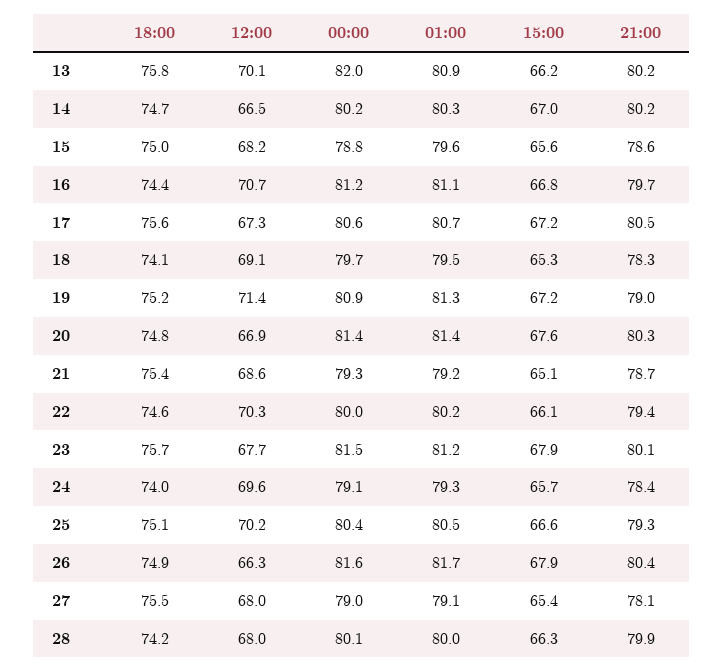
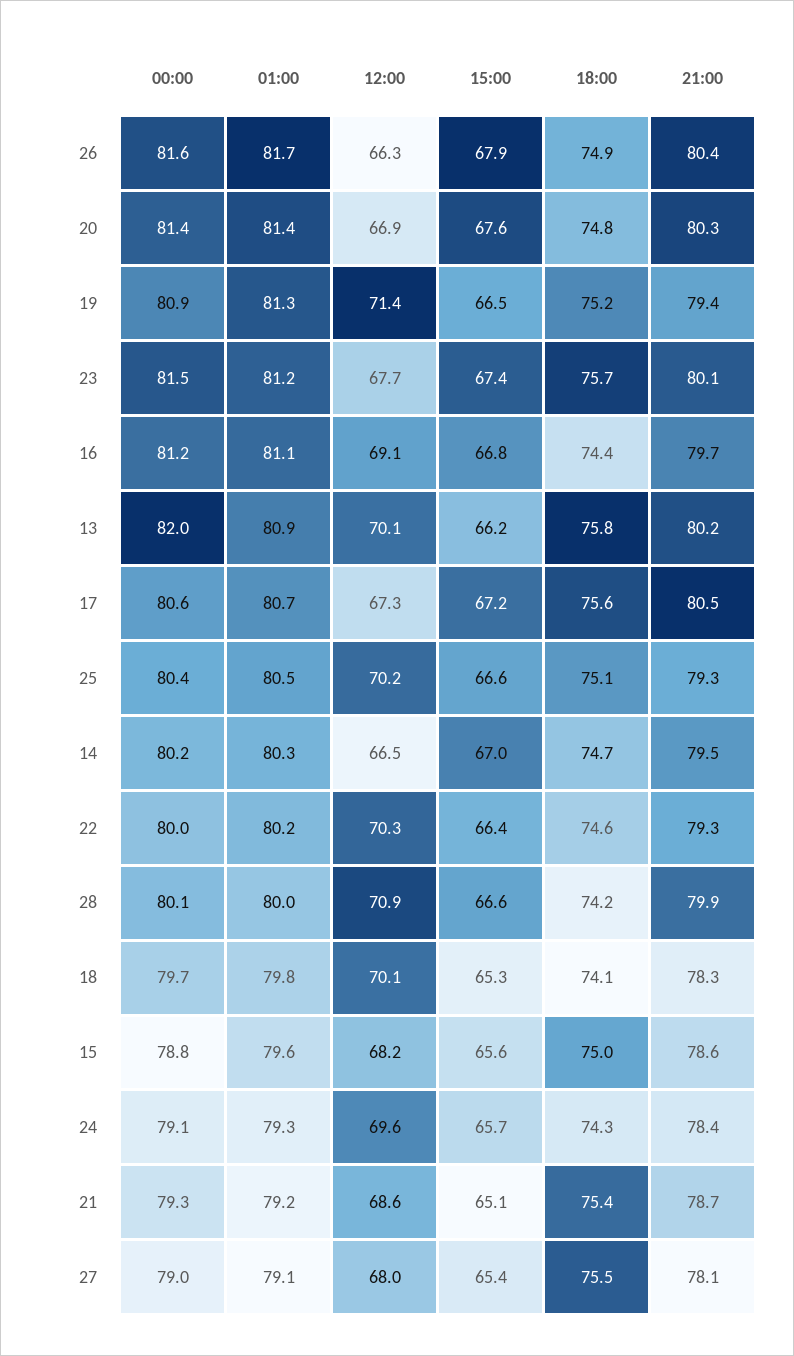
21:00, 14: 80.2 -> 79.5
12:00, 16: 70.7 -> 69.1
12:00, 18: 69.1 -> 70.1
01:00, 18: 79.5 -> 79.8
15:00, 19: 67.2 -> 66.5
21:00, 19: 79 -> 79.4
15:00, 22: 66.1 -> 66.4
21:00, 22: 79.4 -> 79.3
15:00, 23: 67.9 -> 67.4
18:00, 24: 74 -> 74.3
12:00, 28: 68 -> 70.9
15:00, 28: 66.3 -> 66.6

